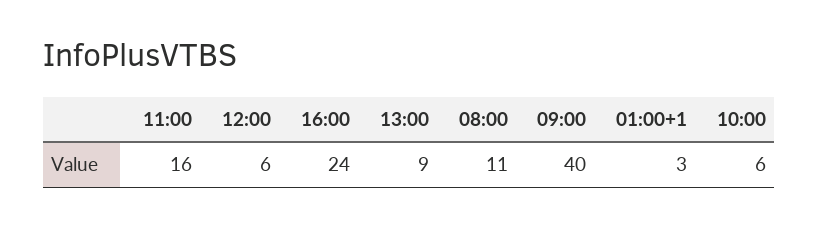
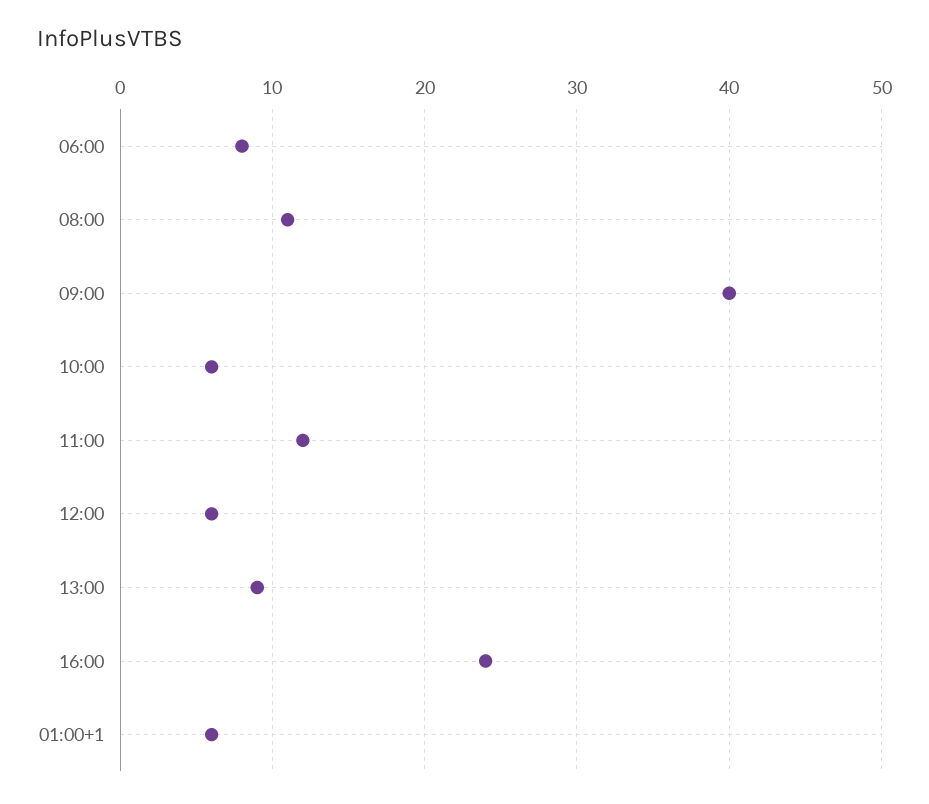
11:00: 16 -> 12
01:00+1: 3 -> 6
06:00: none -> 8

